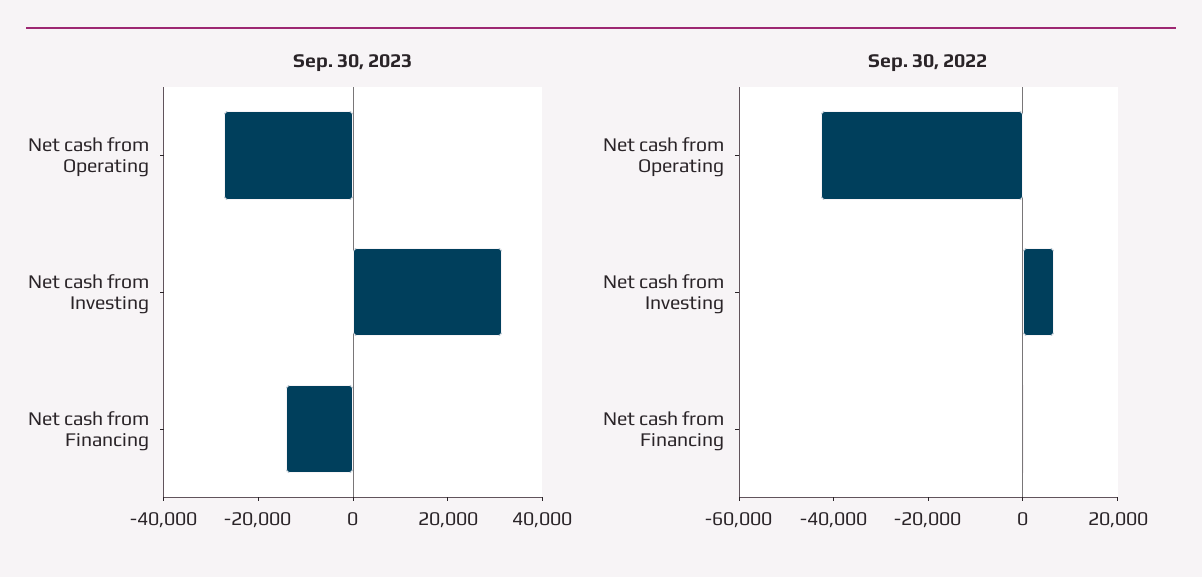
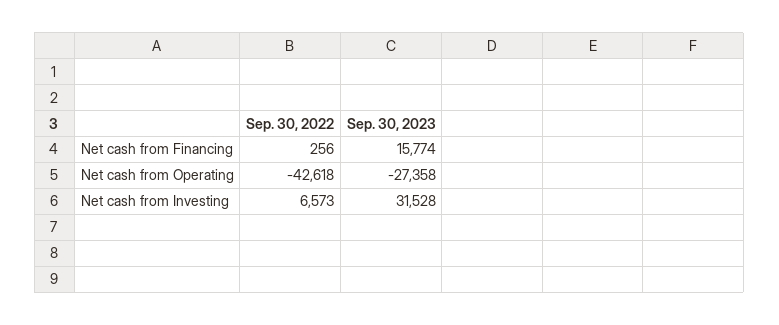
Sep. 30, 2023, Net cash from Financing: -15000 -> 15774

